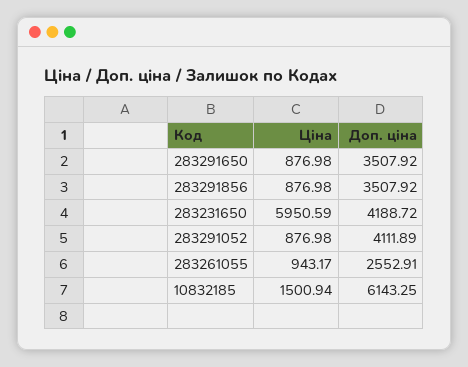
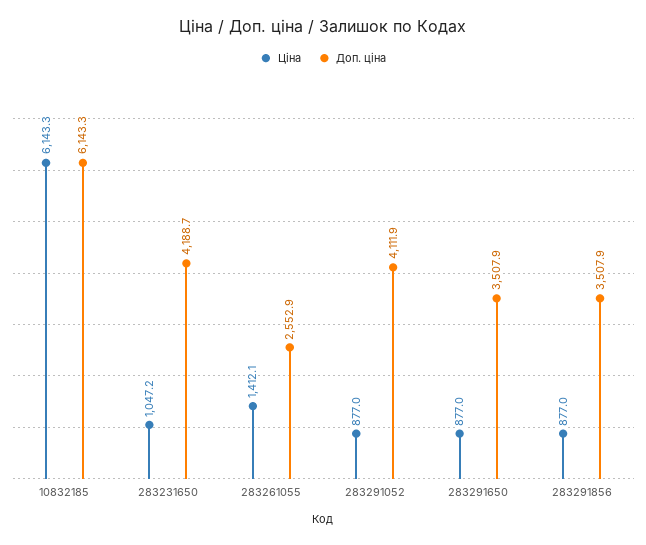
Ціна, 283231650: 5950.59 -> 1047.2
Ціна, 283261055: 943.17 -> 1412.1
Ціна, 10832185: 1500.94 -> 6143.3

